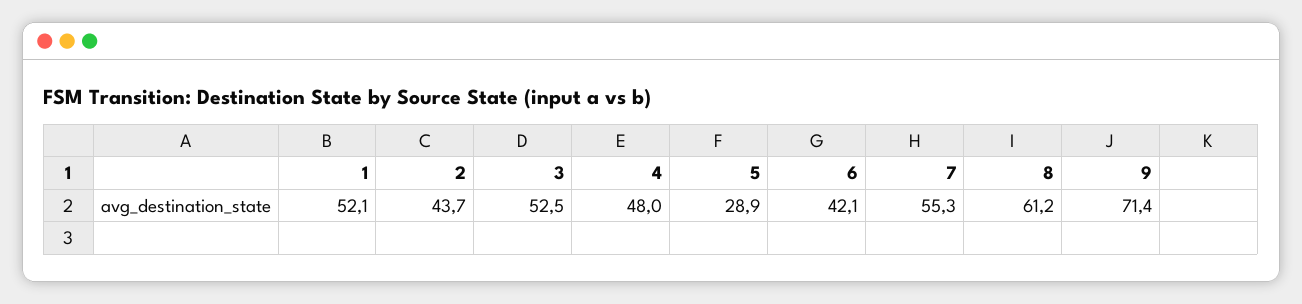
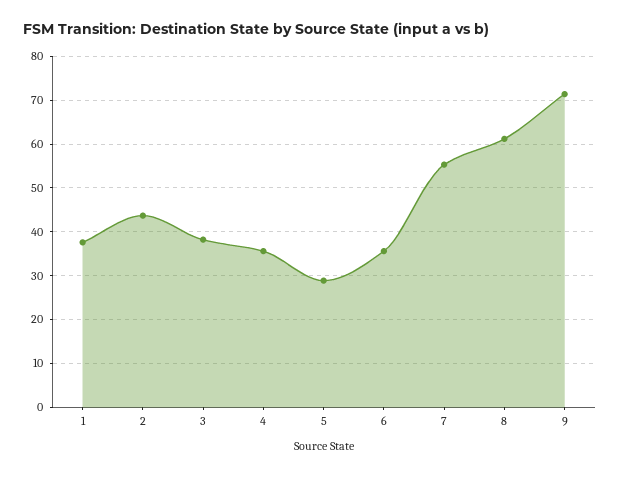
1: 52.1 -> 38
3: 52.5 -> 38
4: 48 -> 36
6: 42.1 -> 36

